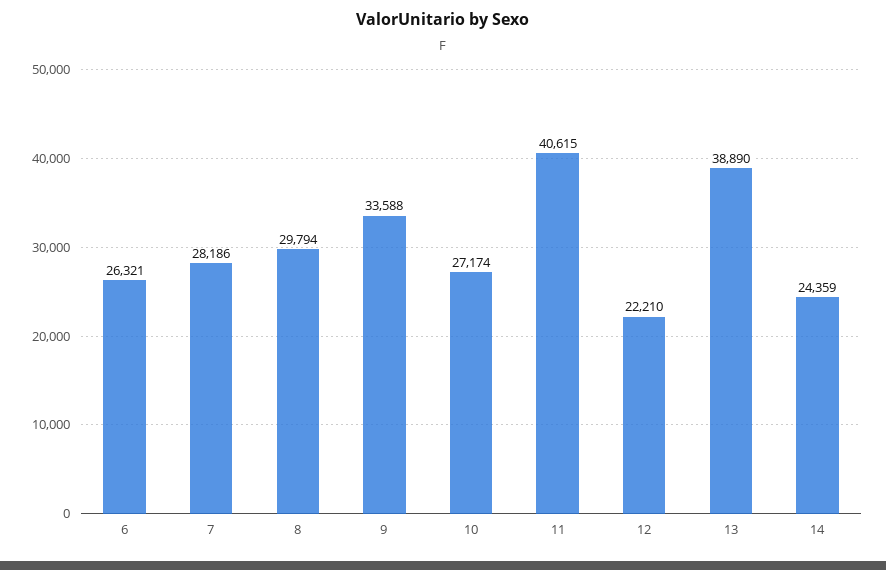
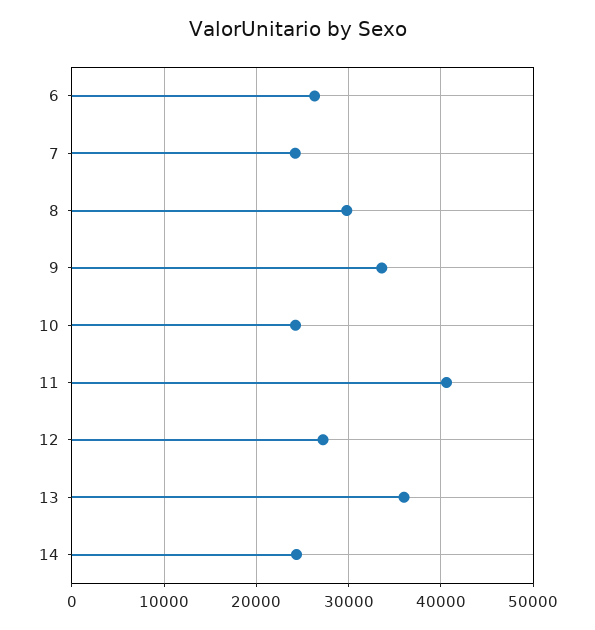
7: 28186 -> 24000
10: 27174 -> 24000
12: 22210 -> 27000
13: 38890 -> 36000

